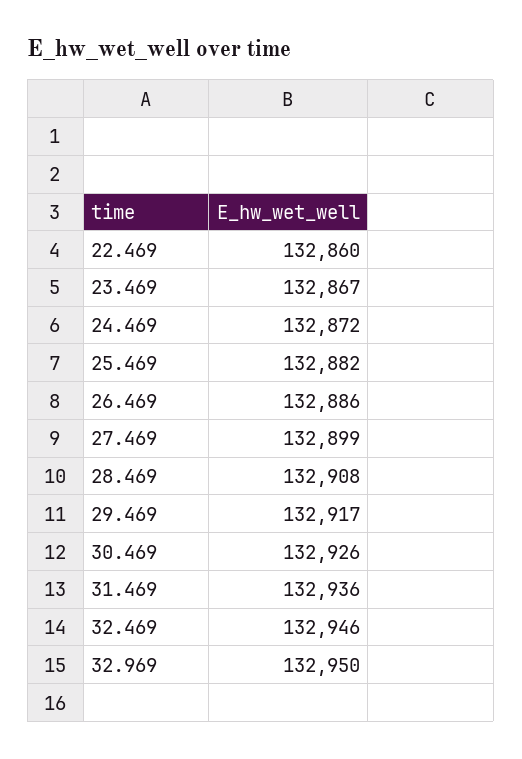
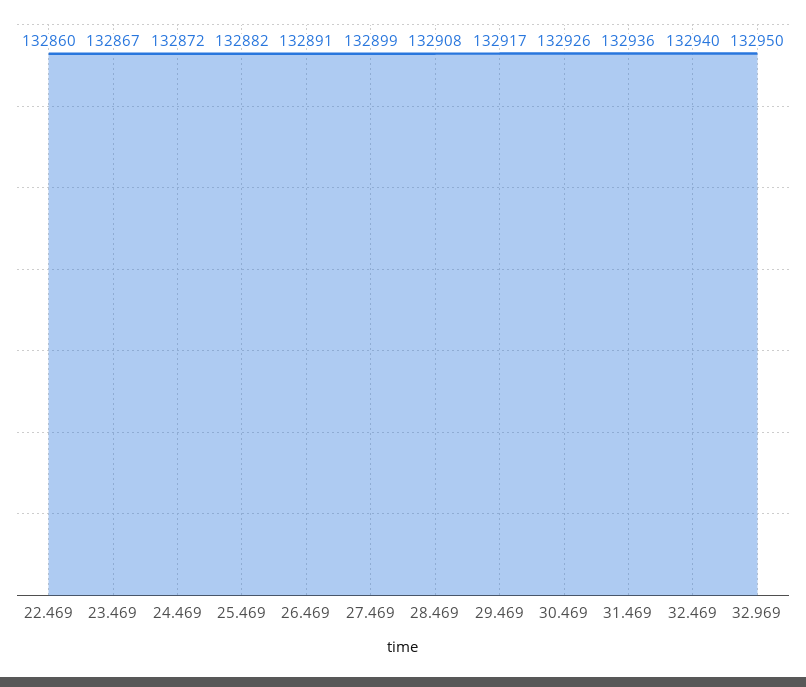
26.469: 132886 -> 132891
32.469: 132946 -> 132940

